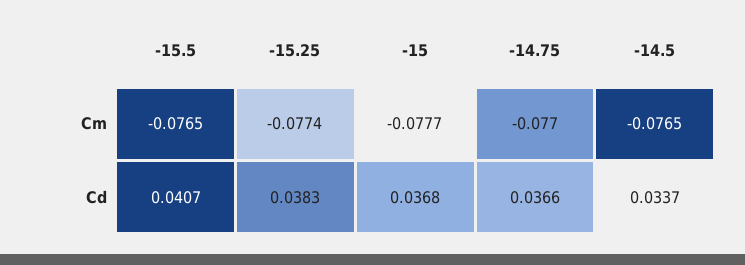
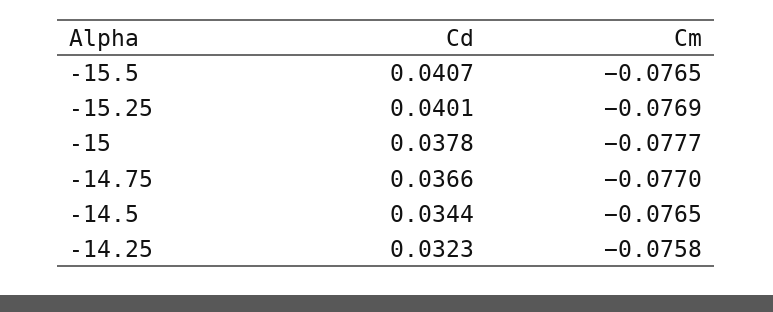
-15.25, Cm: -0.0774 -> -0.0769
-15.25, Cd: 0.0383 -> 0.0401
-15, Cd: 0.0368 -> 0.0378
-14.5, Cd: 0.0337 -> 0.0344
-14.25, Cd: none -> 0.0323
-14.25, Cm: none -> -0.0758

